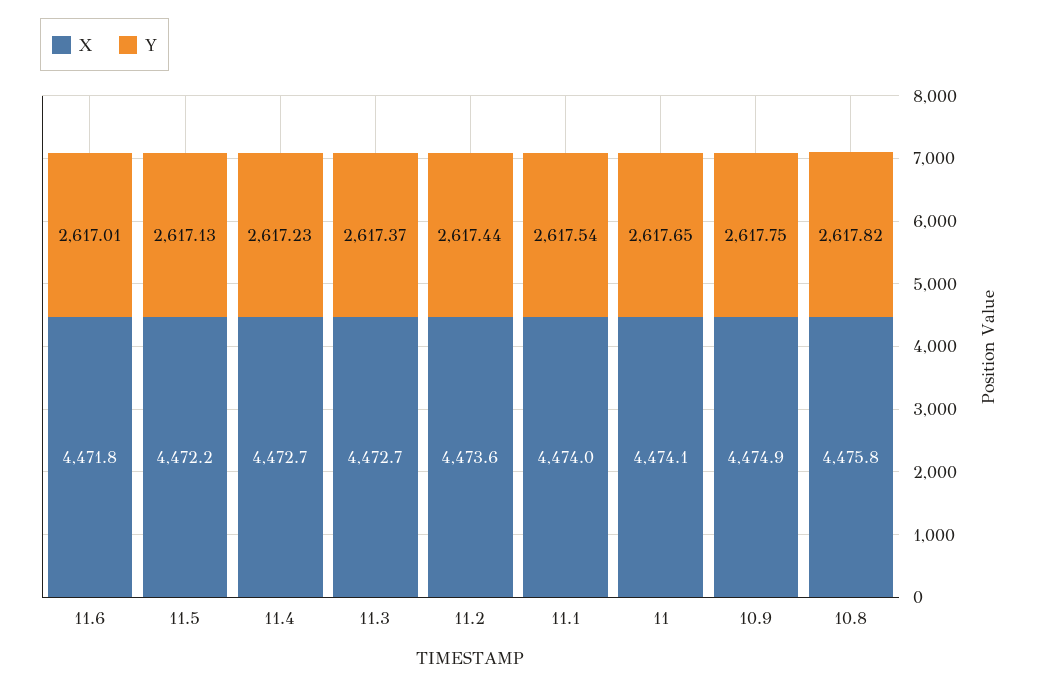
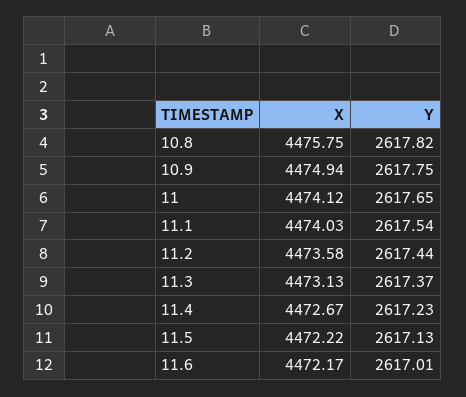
X, 11.6: 4471.8 -> 4472.17
X, 11.3: 4472.7 -> 4473.13

